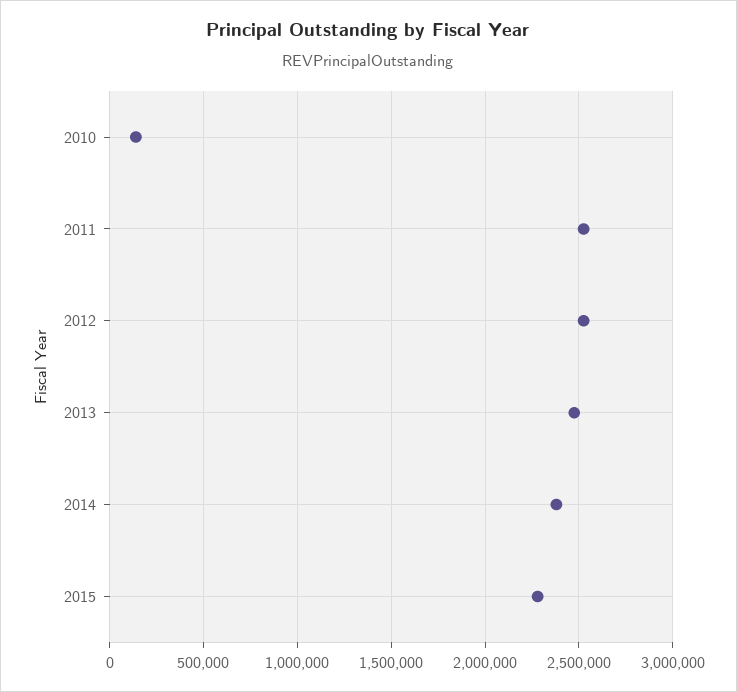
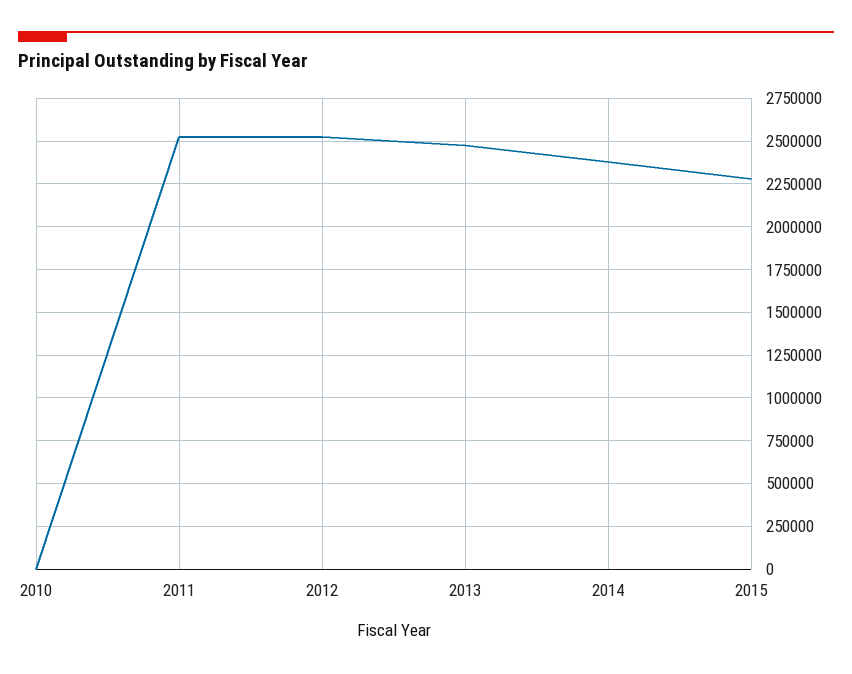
2010: 150000 -> 0

